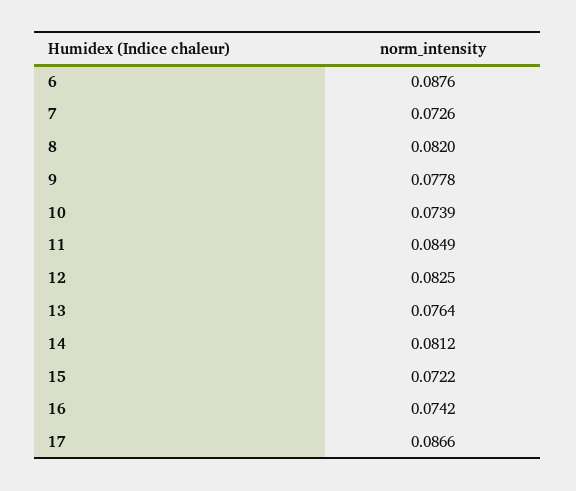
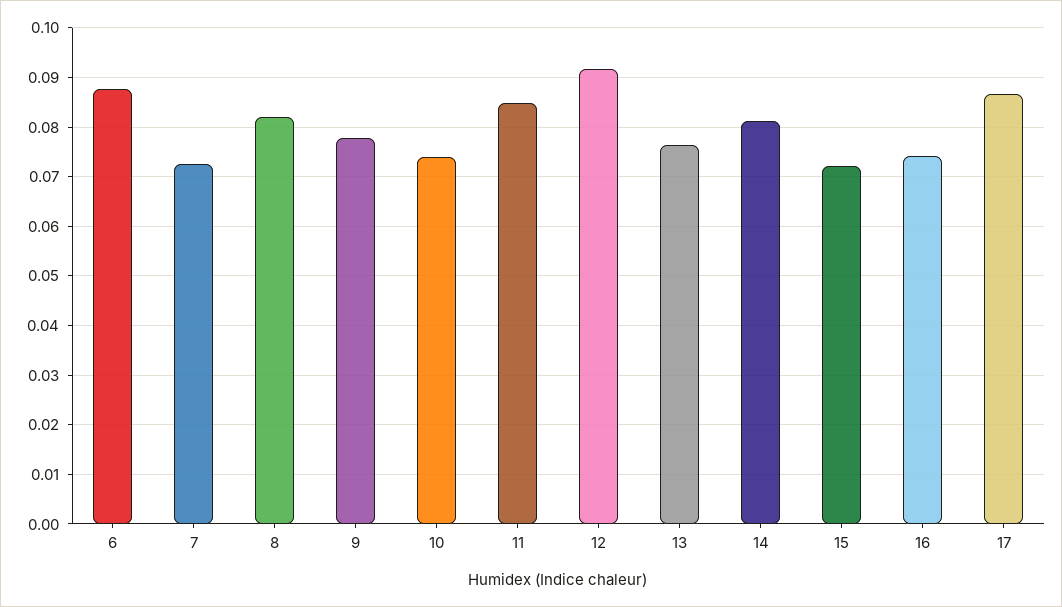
12: 0.0825 -> 0.092

